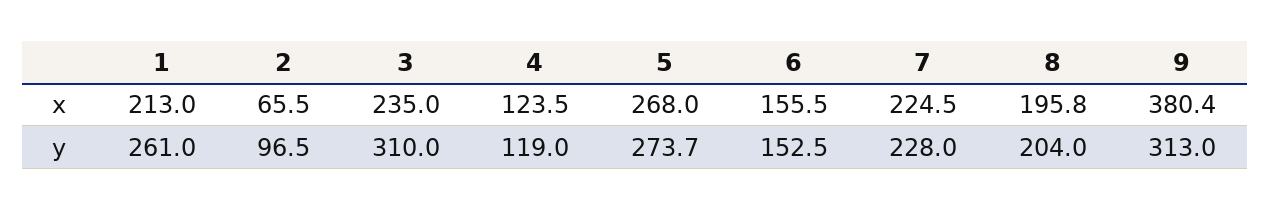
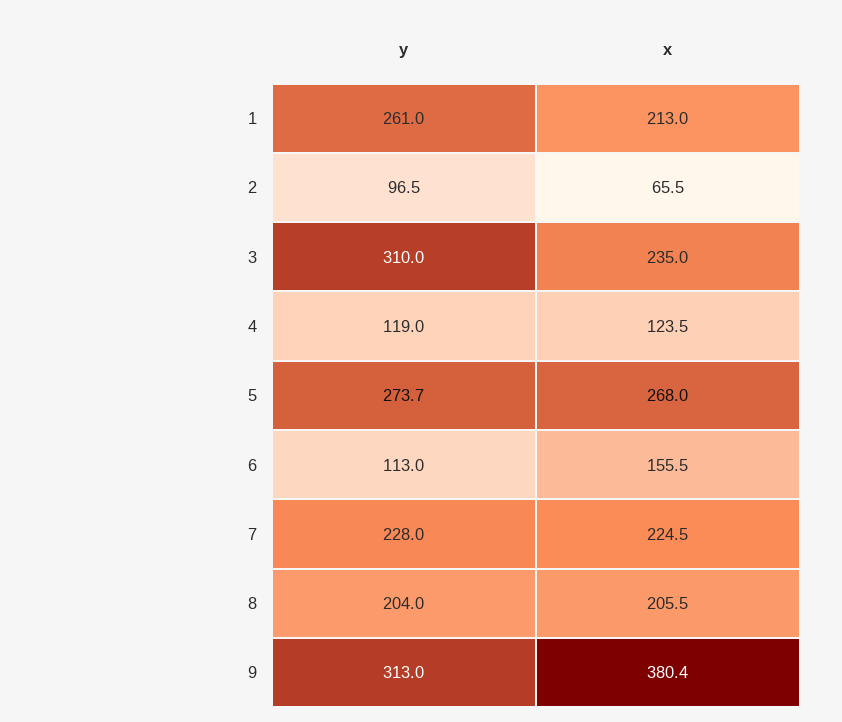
8, x: 195.8 -> 205.5
6, y: 152.5 -> 113

